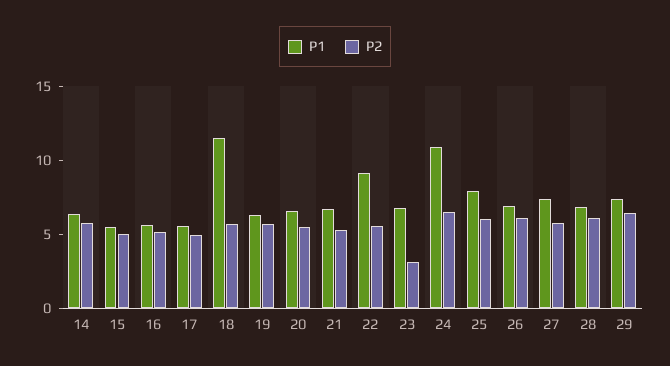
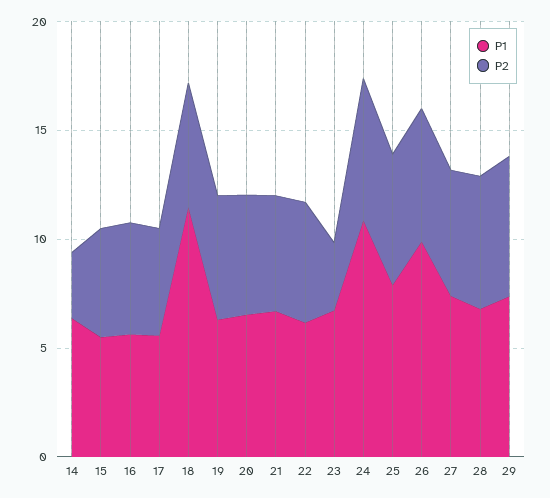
P2, 14: 6 -> 3
P1, 22: 9 -> 6
P1, 26: 7 -> 10

